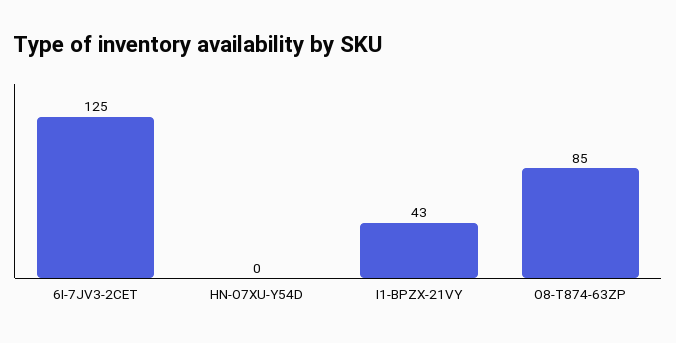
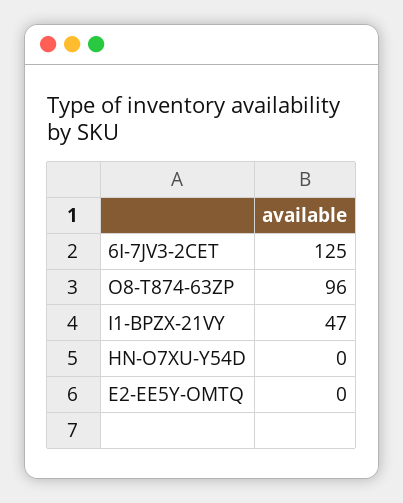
I1-BPZX-21VY: 43 -> 47
O8-T874-63ZP: 85 -> 96
E2-EE5Y-OMTQ: none -> 0

